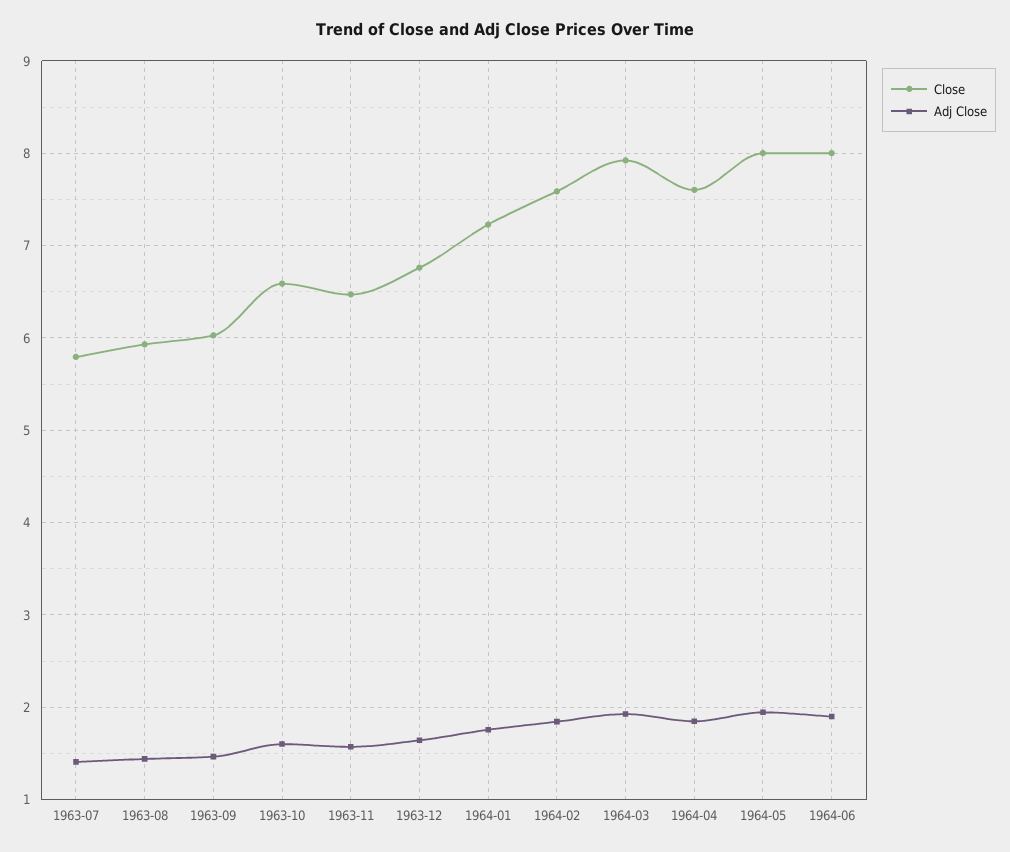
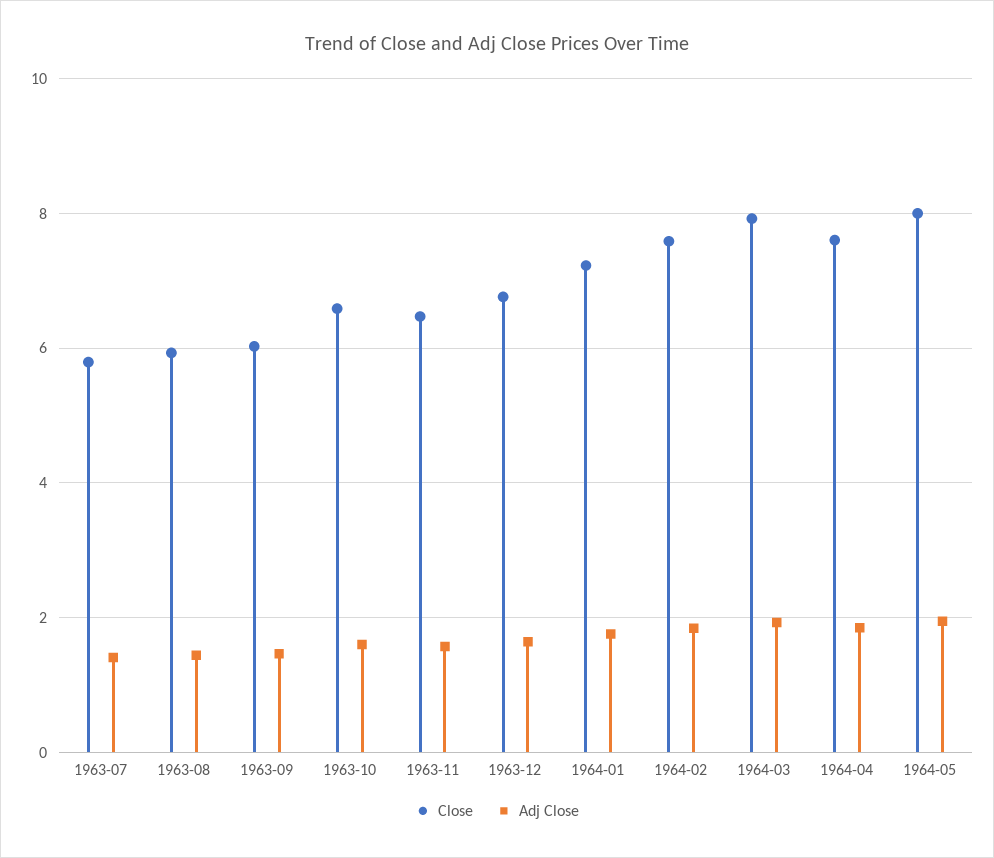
Close, 1964-06: 8 -> none
Adj Close, 1964-06: 1.9 -> none

